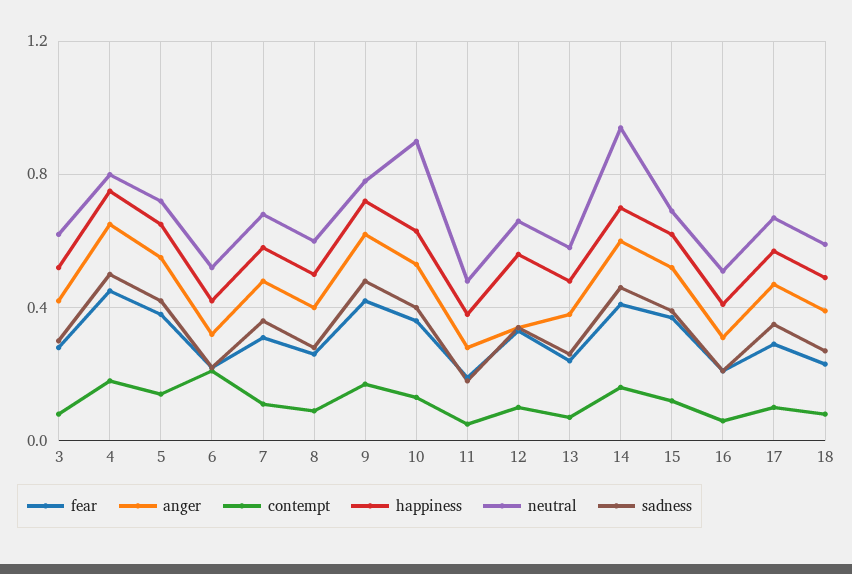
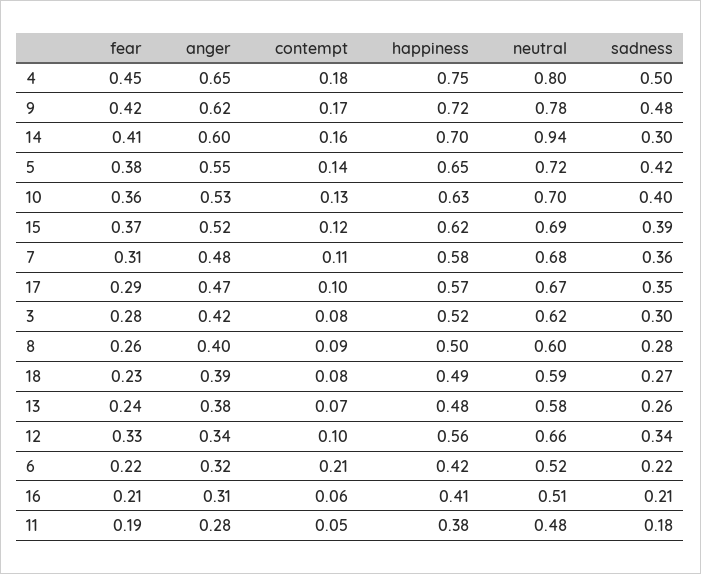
neutral, 10: 0.9 -> 0.7
sadness, 14: 0.45 -> 0.3

